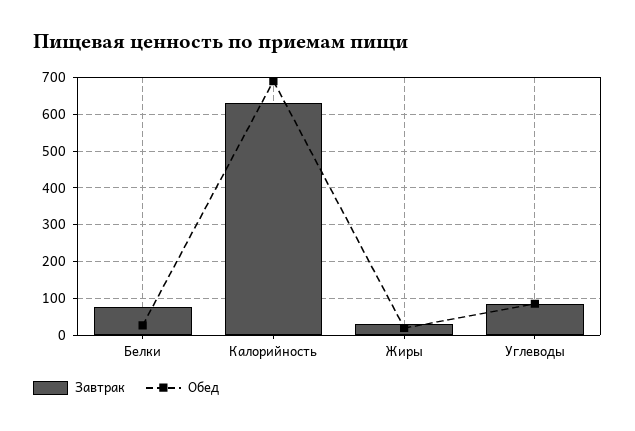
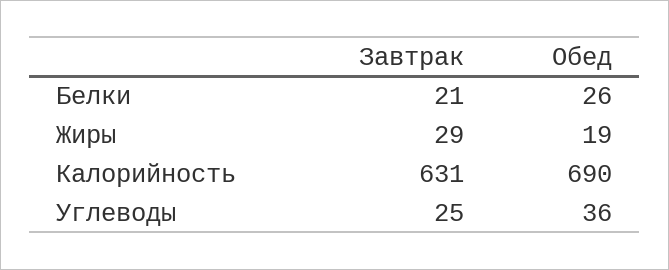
Завтрак, Белки: 80 -> 21
Завтрак, Углеводы: 80 -> 25
Обед, Углеводы: 80 -> 36

